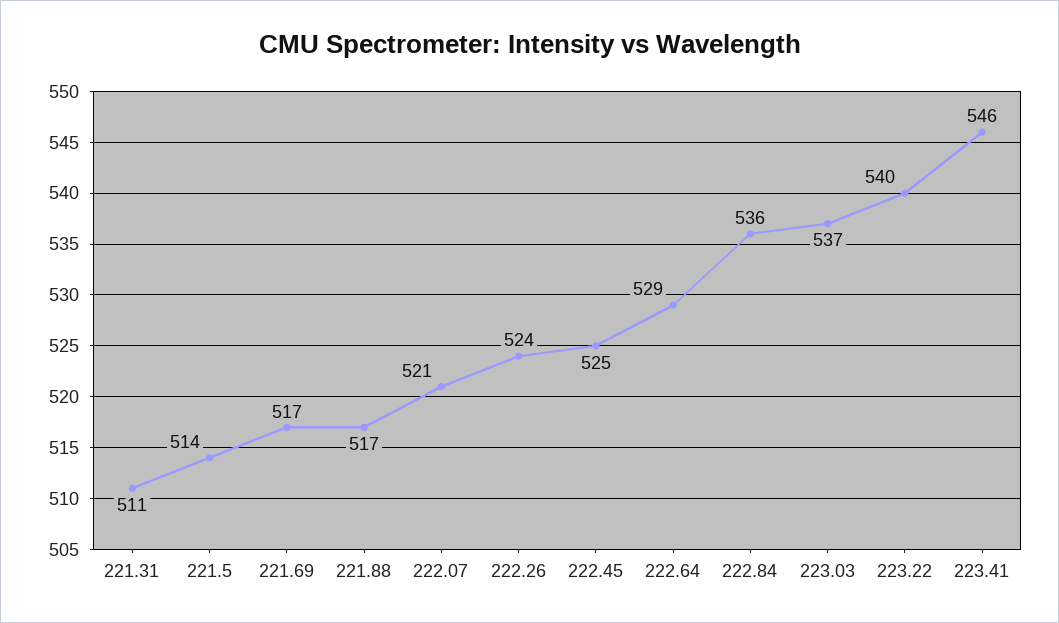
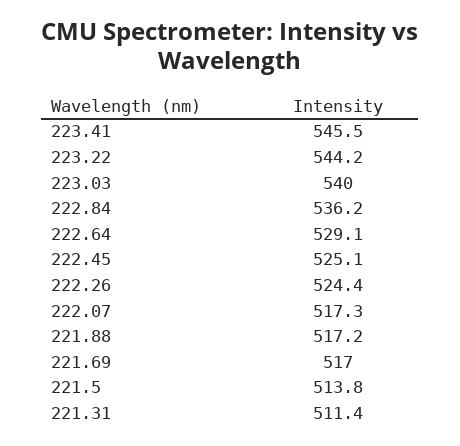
222.07: 521 -> 517.3
223.03: 537 -> 540
223.22: 540 -> 544.2

